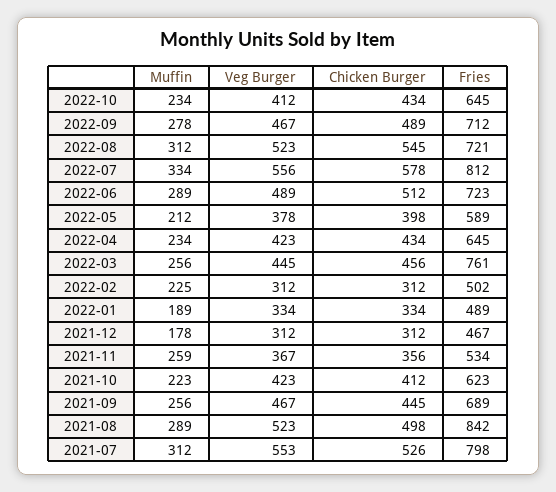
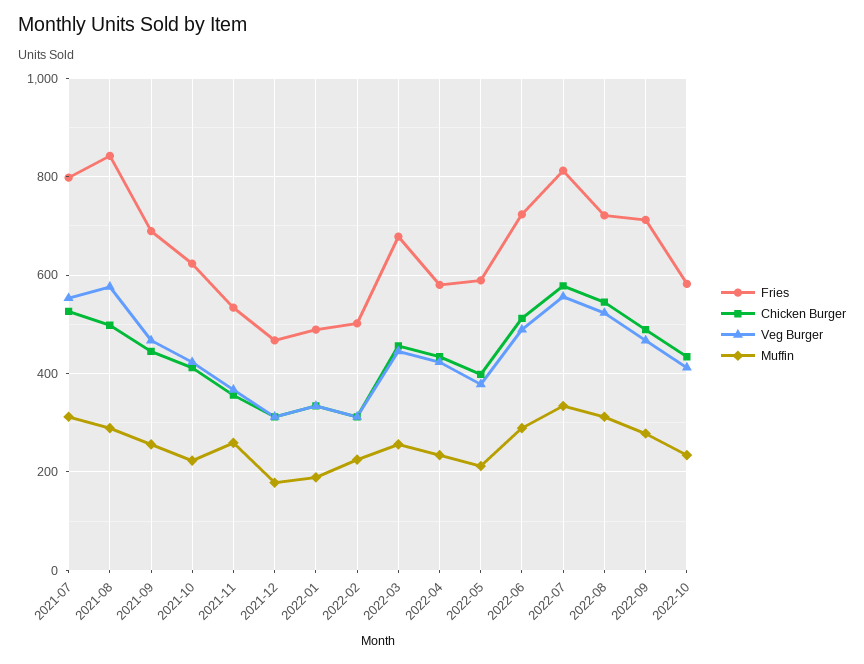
Fries, 2022-10: 645 -> 580
Fries, 2022-04: 645 -> 580
Fries, 2022-03: 761 -> 680
Veg Burger, 2021-08: 523 -> 580

